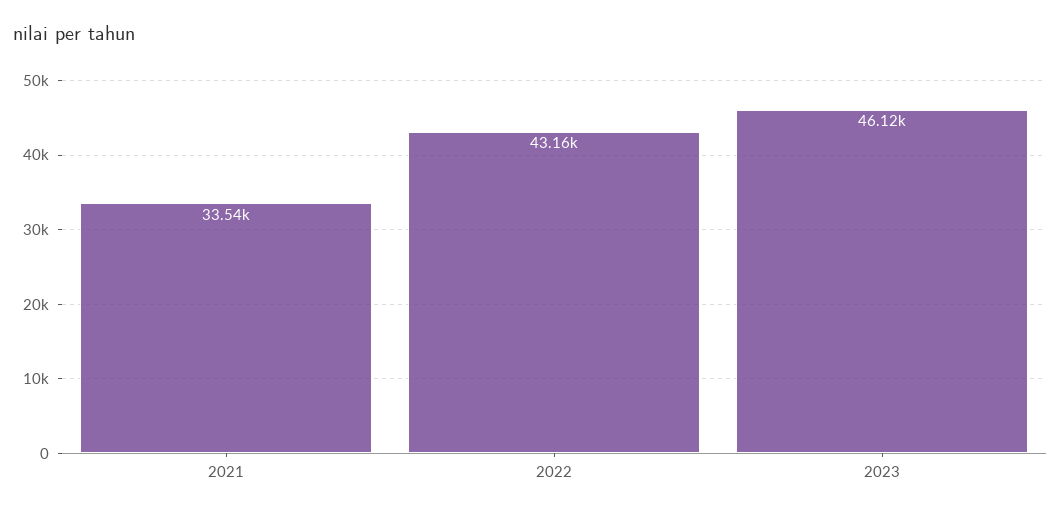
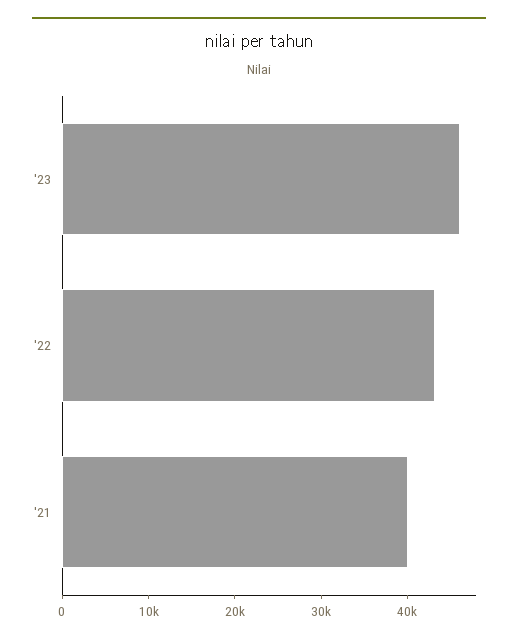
2021: 33540 -> 40000

